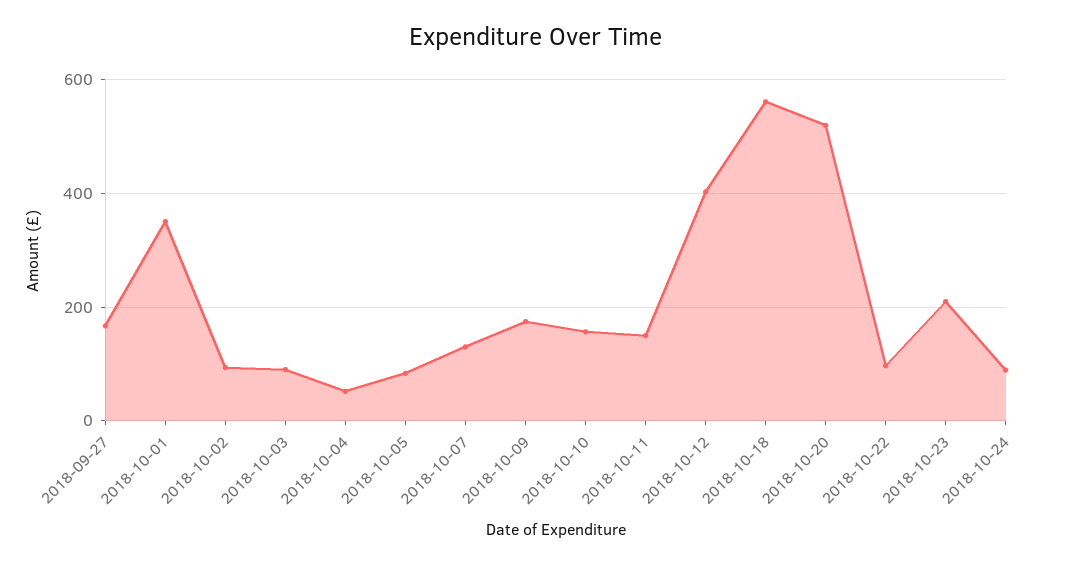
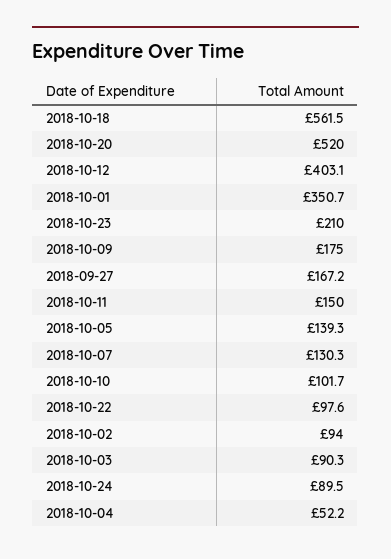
2018-10-05: 80 -> 139.3
2018-10-10: 160 -> 101.7

